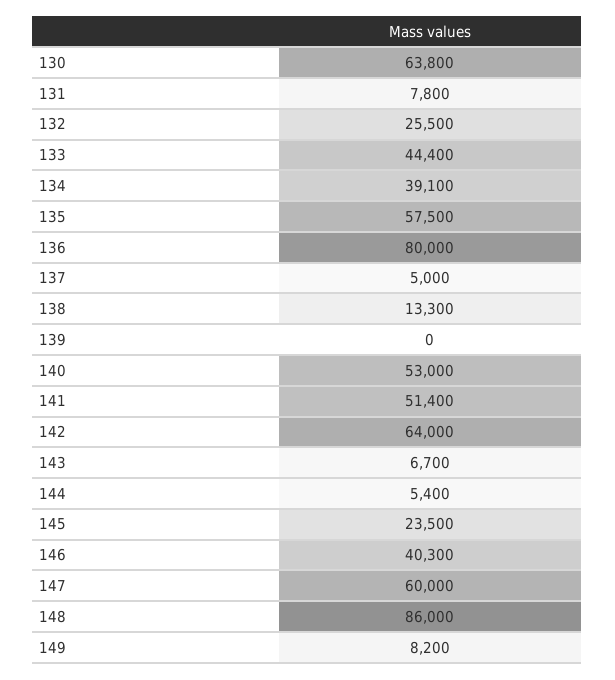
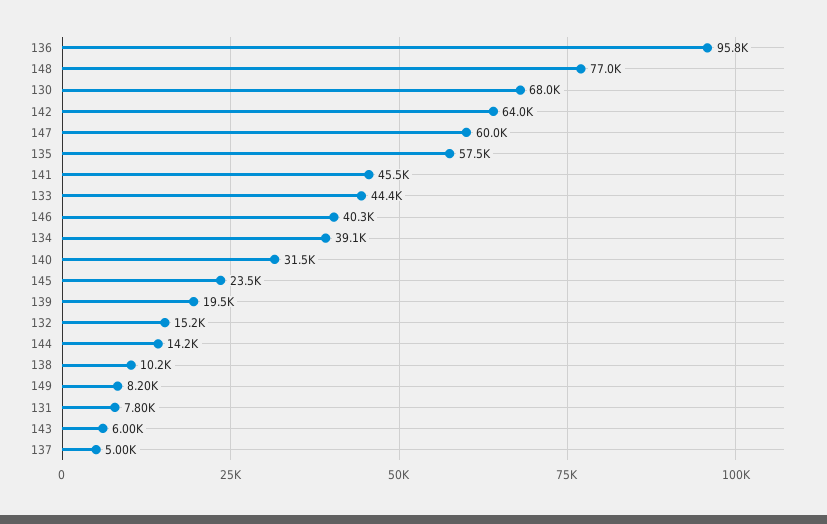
130: 63800 -> 68000
132: 25500 -> 15200
136: 80000 -> 95800
138: 13300 -> 10200
139: 0 -> 19500
140: 53000 -> 31500
141: 51400 -> 45500
143: 6700 -> 6000
144: 5400 -> 14200
148: 86000 -> 77000

